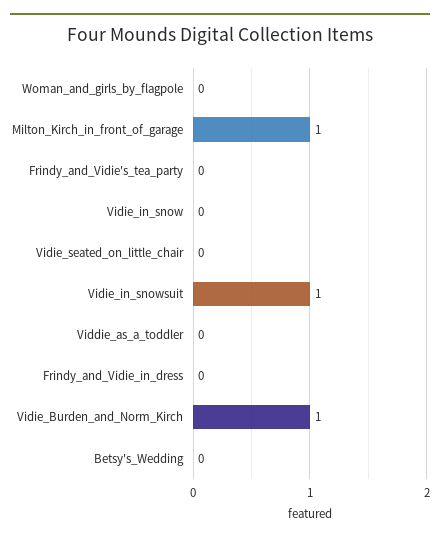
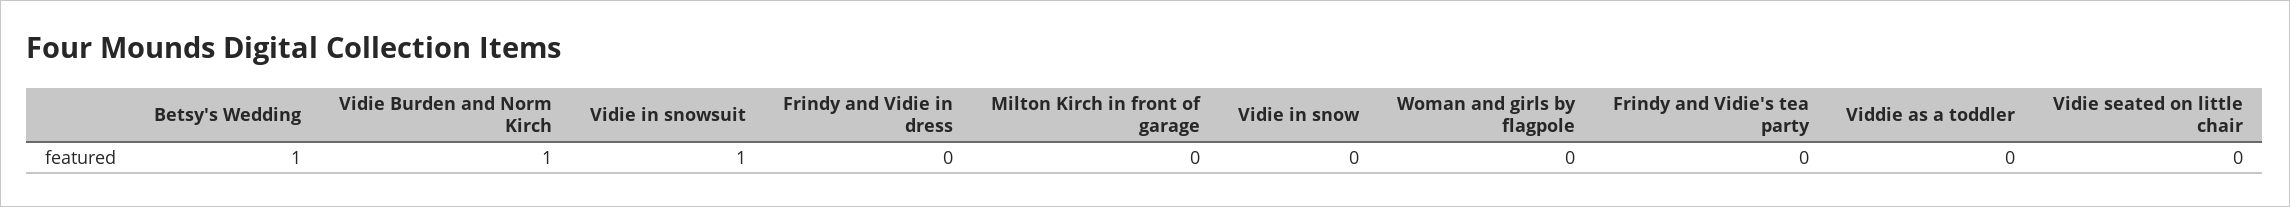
Milton_Kirch_in_front_of_garage: 1 -> 0
Betsy's_Wedding: 0 -> 1

